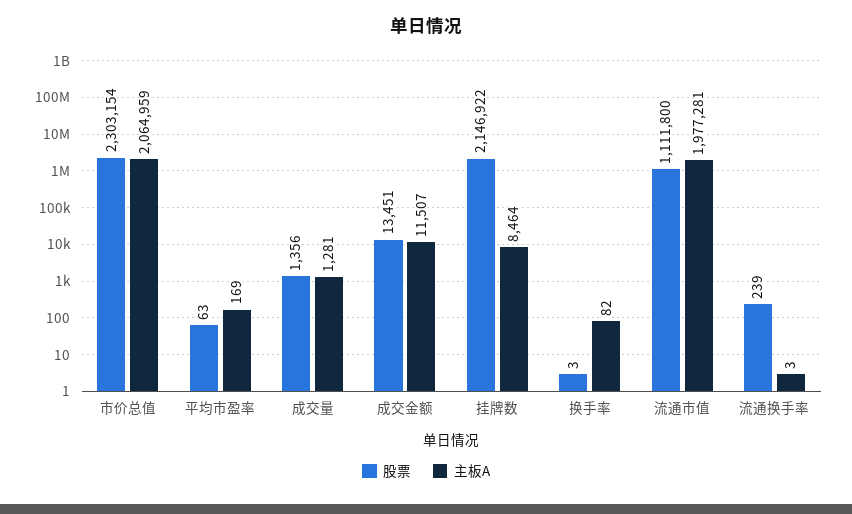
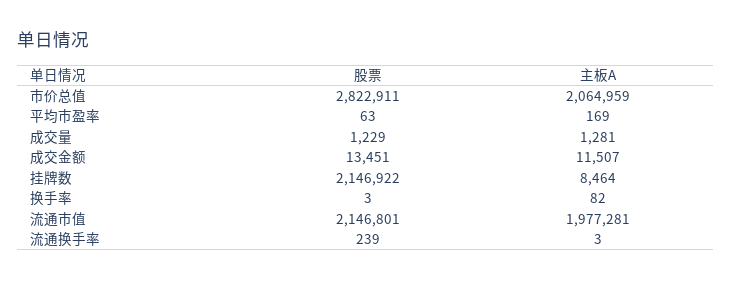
股票, 市价总值: 2303154 -> 2822911
股票, 成交量: 1356 -> 1229
股票, 流通市值: 1111800 -> 2146801

